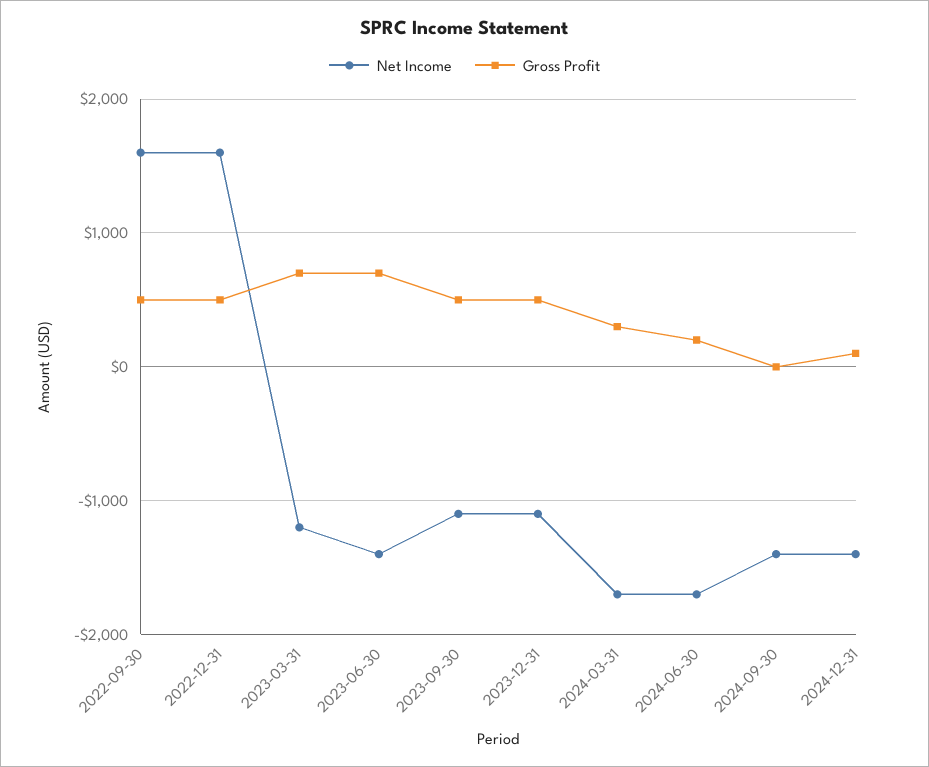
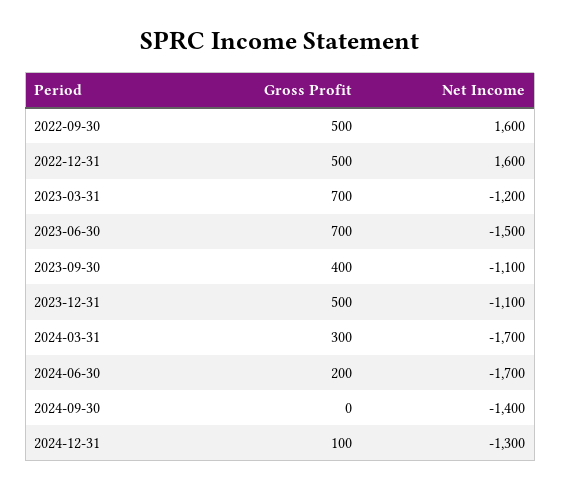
Net Income, 2023-06-30: -1400 -> -1500
Gross Profit, 2023-09-30: 500 -> 400
Net Income, 2024-12-31: -1400 -> -1300

